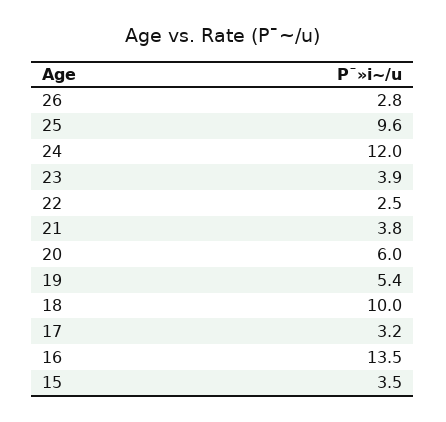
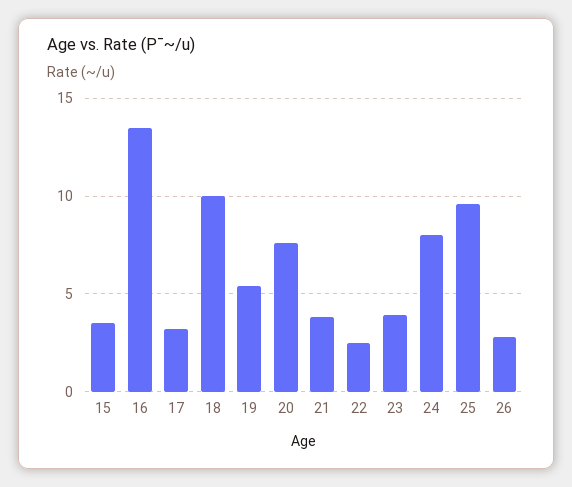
24: 12 -> 8
20: 6 -> 7.5

